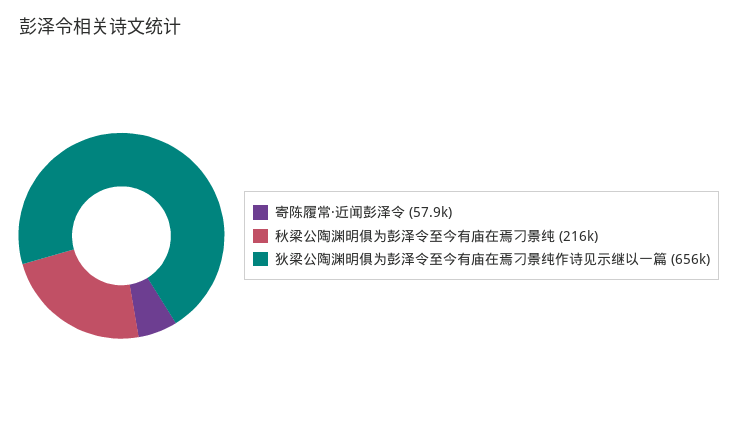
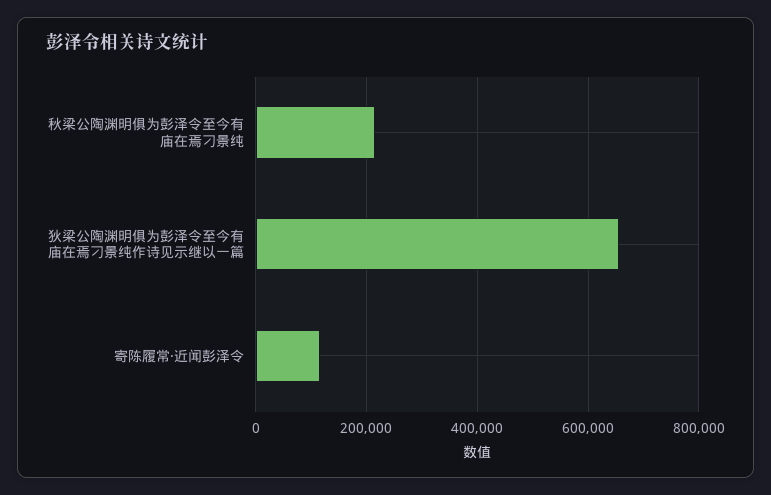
寄陈履常·近闻彭泽令: 57900 -> 120000

